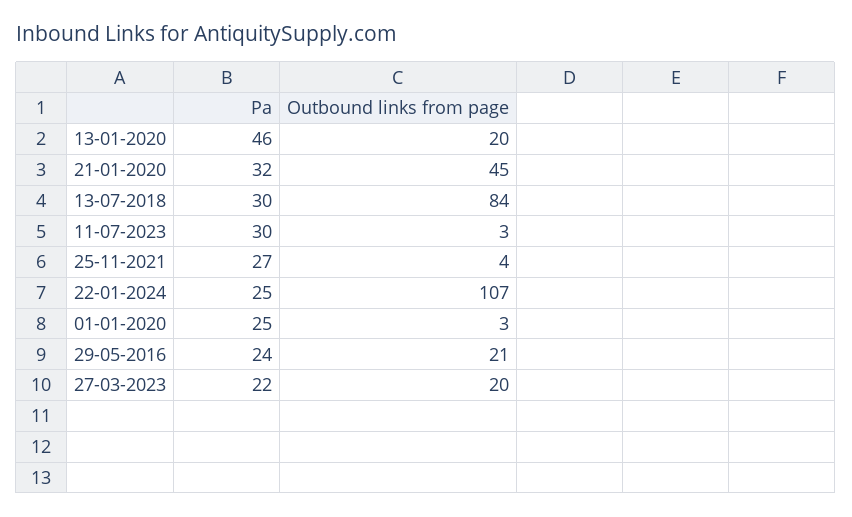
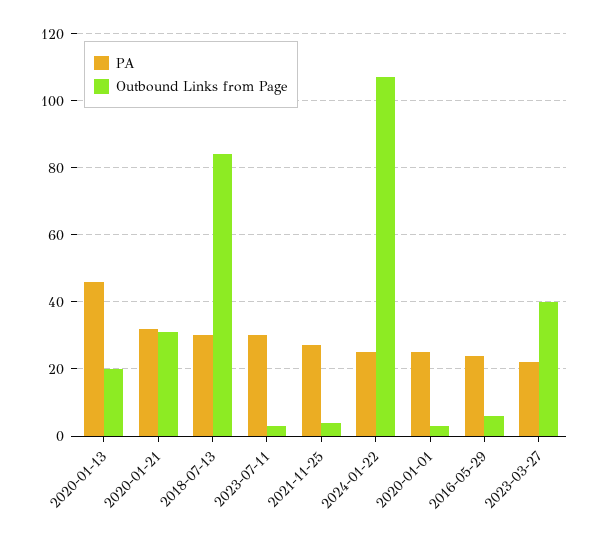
Outbound links from page, 21-01-2020: 45 -> 30
Outbound links from page, 29-05-2016: 21 -> 5
Outbound links from page, 27-03-2023: 20 -> 40

